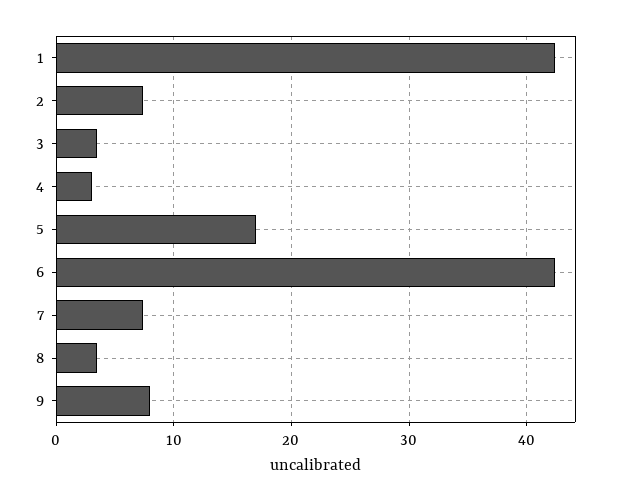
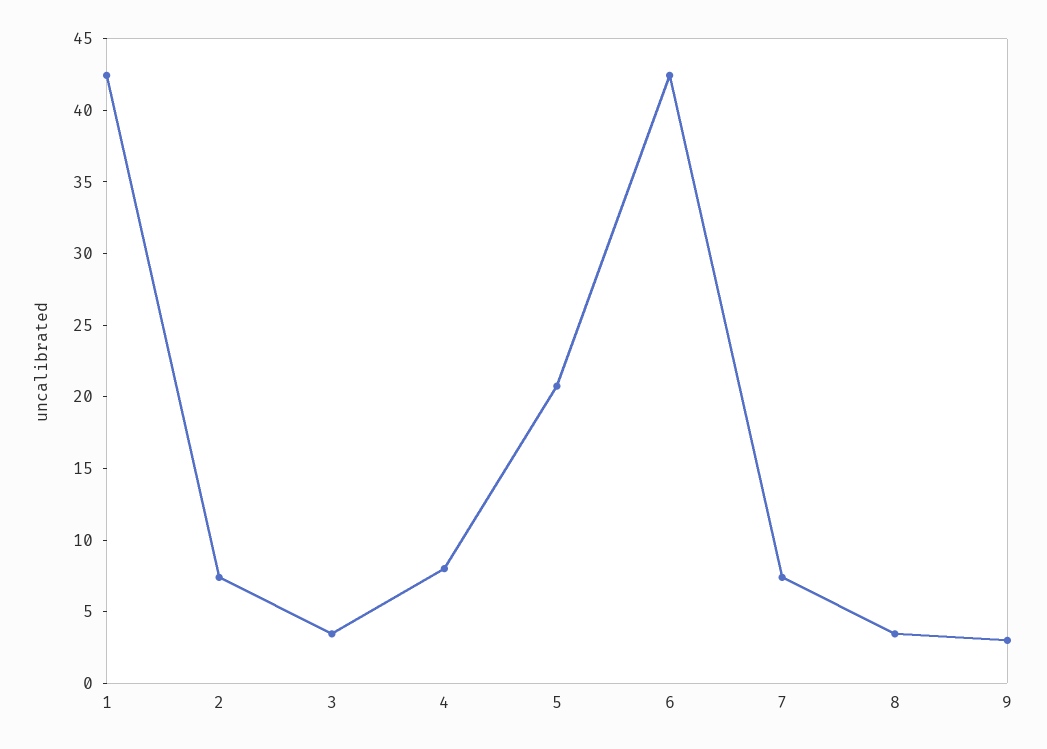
4: 3 -> 8
5: 17 -> 21
9: 8 -> 3

